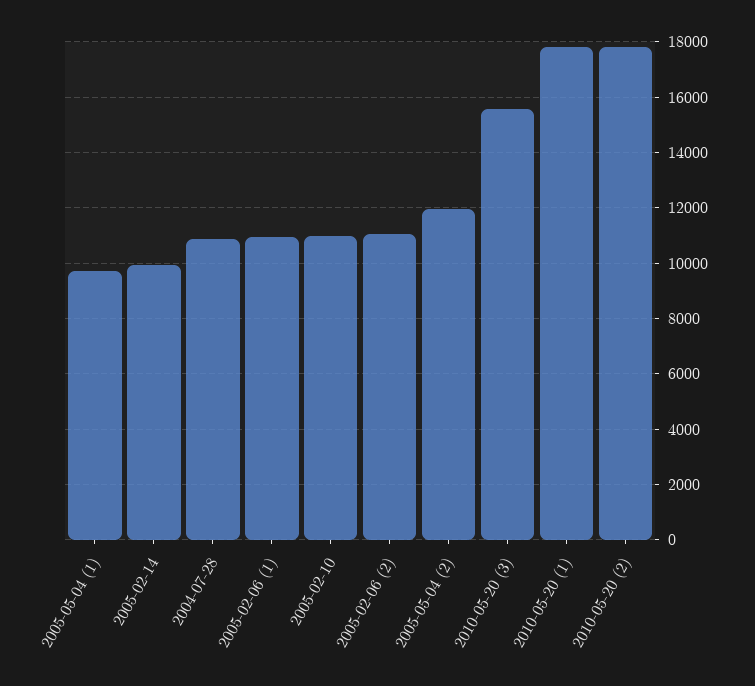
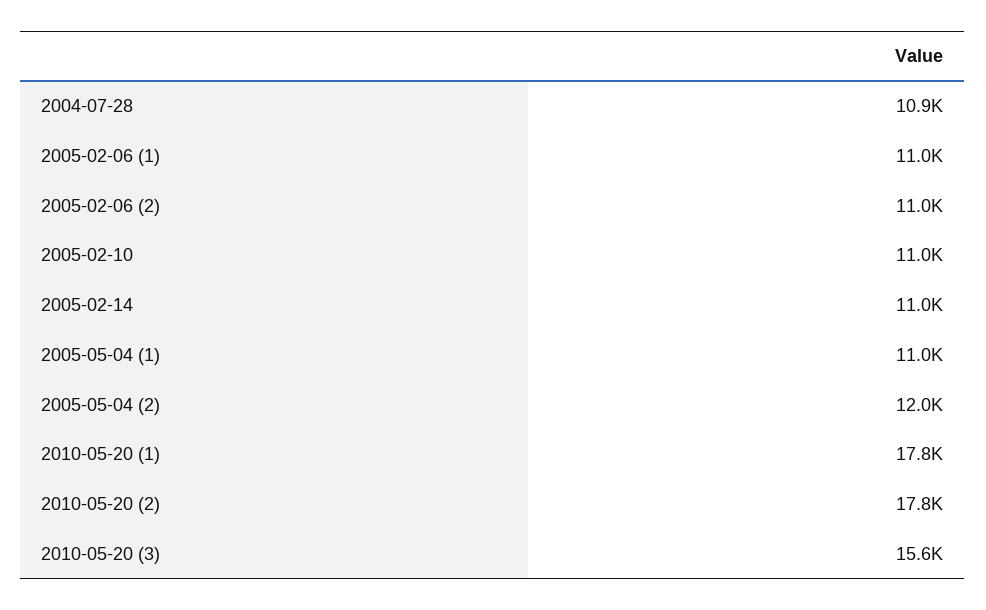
2005-05-04 (1): 9750 -> 11000
2005-02-14: 10000 -> 11000

